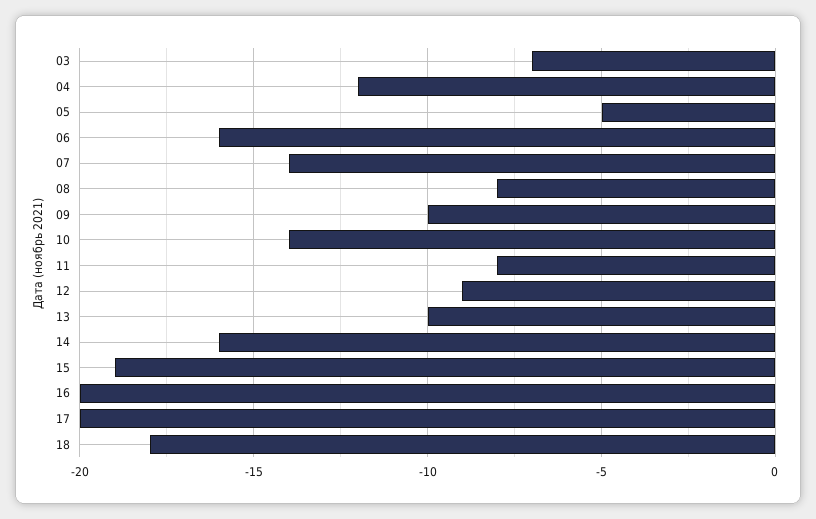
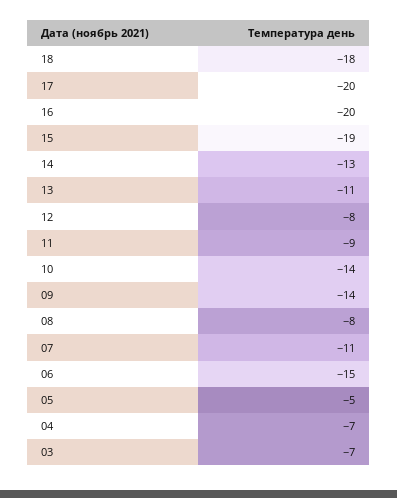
04: -12 -> -7
06: -16 -> -15
07: -14 -> -11
09: -10 -> -14
11: -8 -> -9
12: -9 -> -8
13: -10 -> -11
14: -16 -> -13

